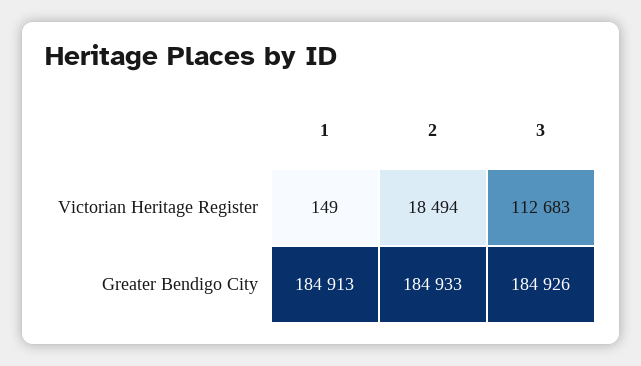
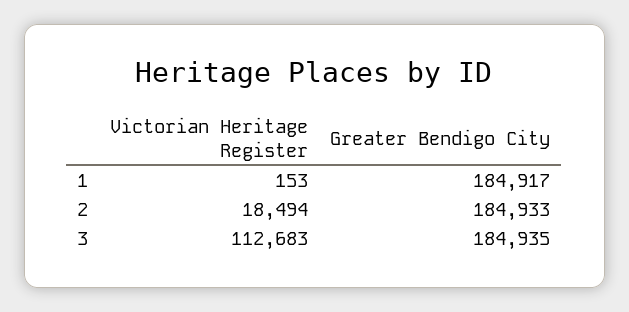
1, Victorian Heritage Register: 149 -> 153
1, Greater Bendigo City: 184913 -> 184917
3, Greater Bendigo City: 184926 -> 184935

